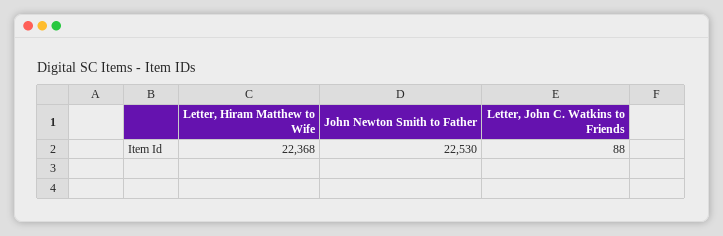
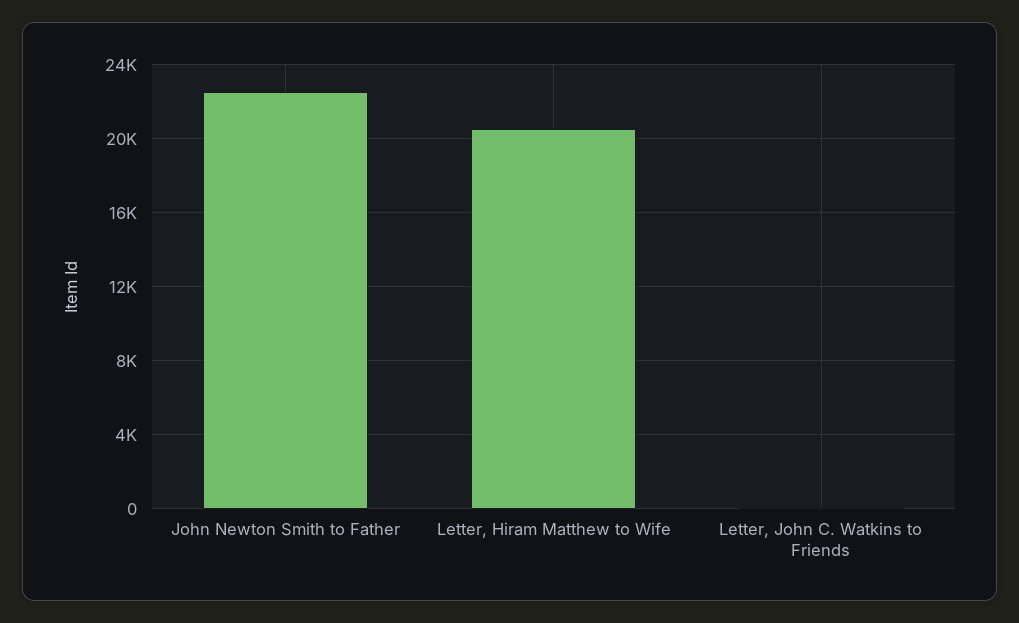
Letter, Hiram Matthew to Wife: 22368 -> 20500

